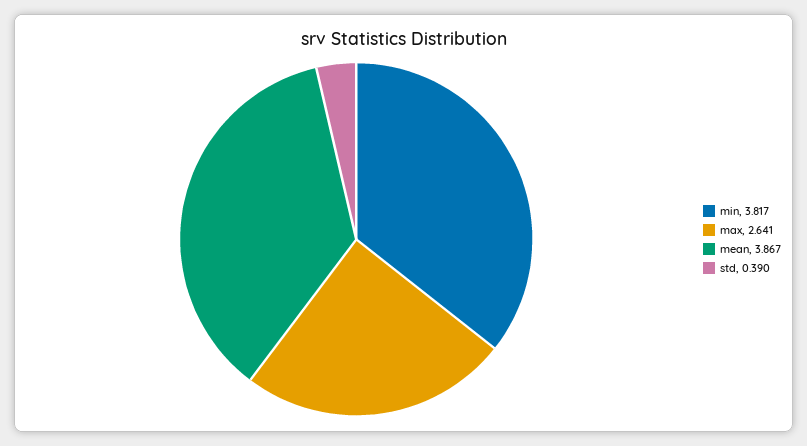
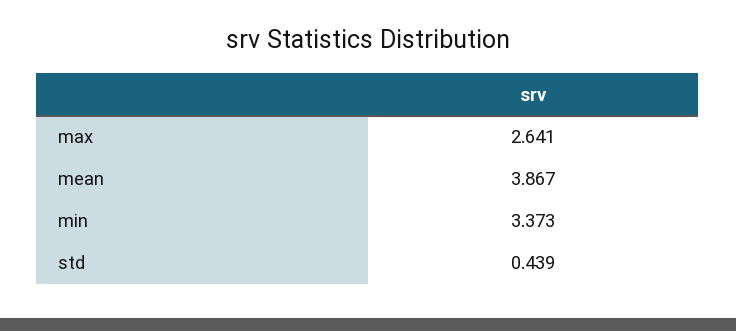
min: 3.817 -> 3.373
std: 0.39 -> 0.439

